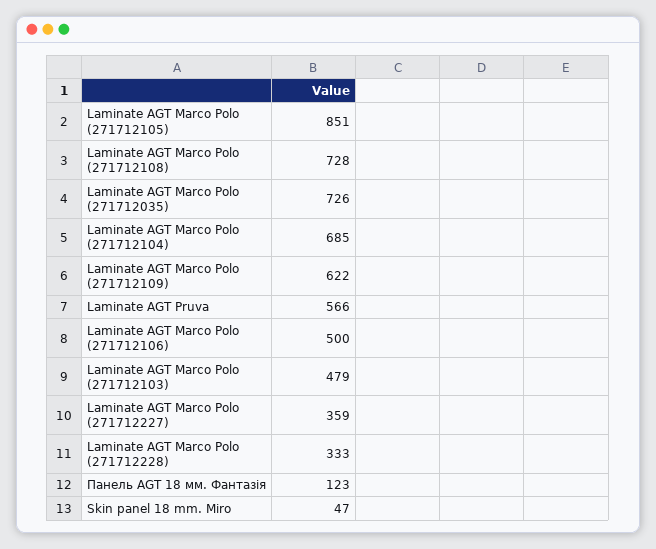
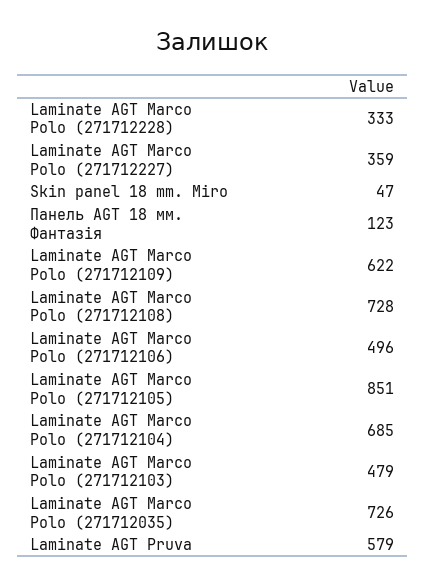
Laminate AGT Pruva: 566 -> 579
Laminate AGT Marco Polo (271712106): 500 -> 496

